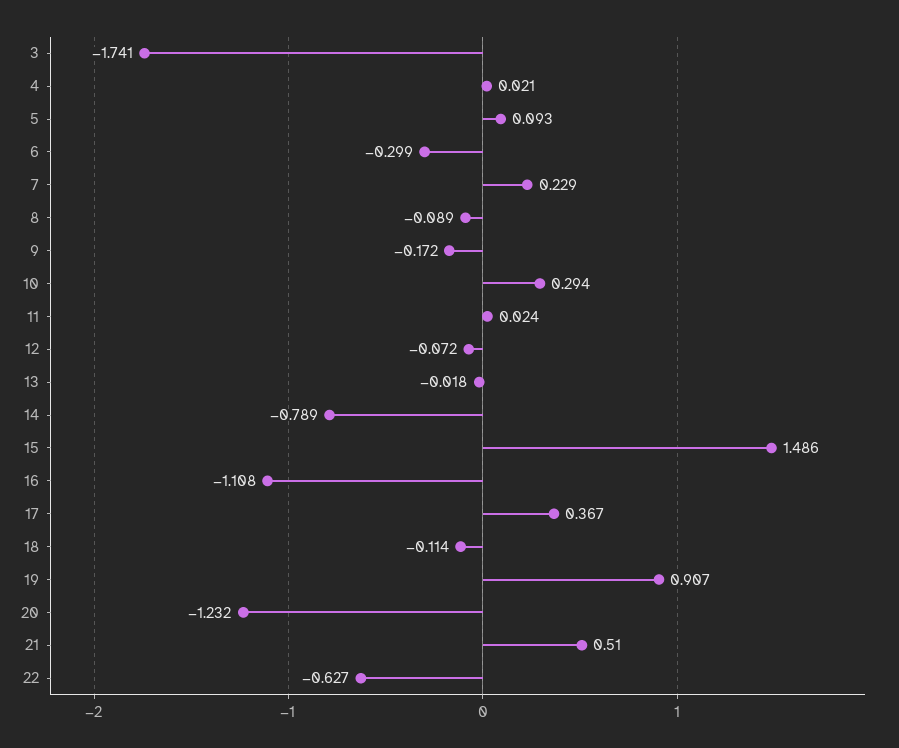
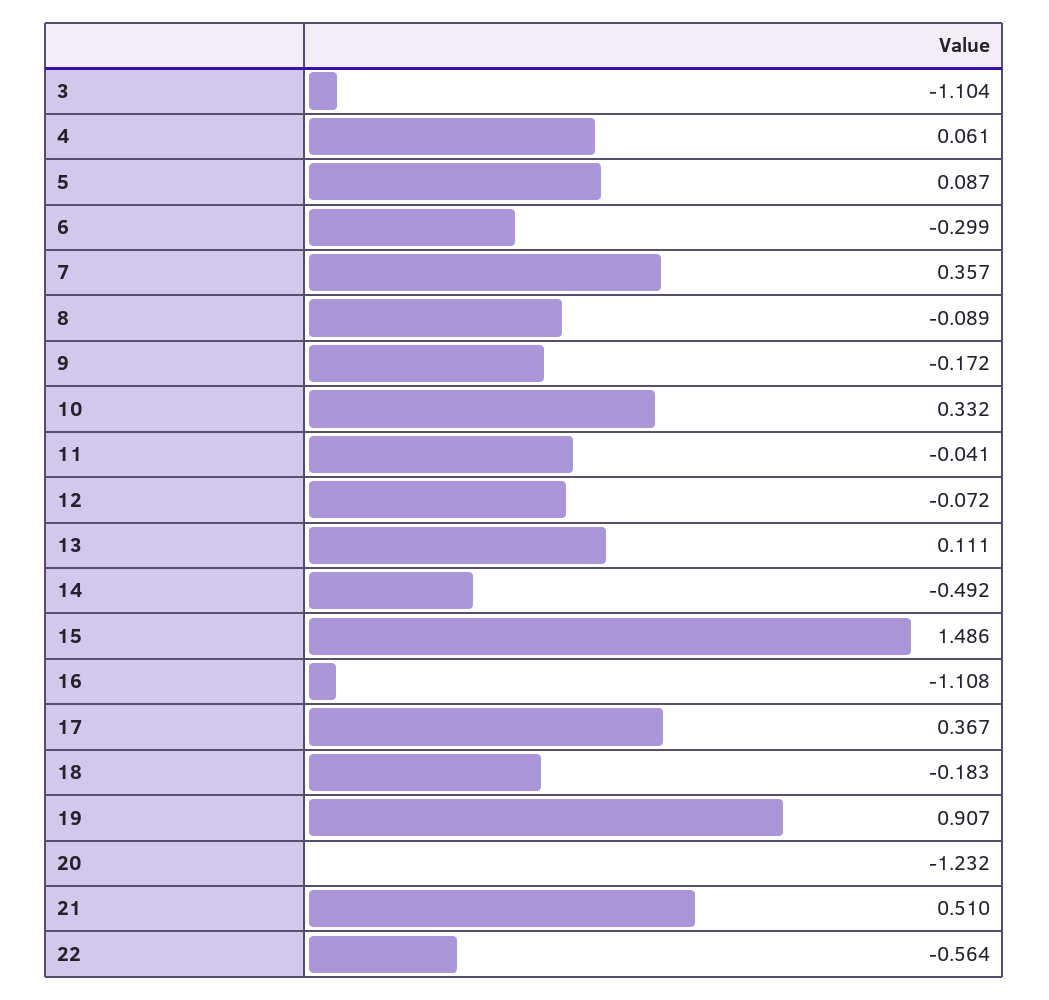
3: -1.741 -> -1.104
4: 0.021 -> 0.061
5: 0.093 -> 0.087
7: 0.229 -> 0.357
10: 0.294 -> 0.332
11: 0.024 -> -0.041
13: -0.018 -> 0.111
14: -0.789 -> -0.492
18: -0.114 -> -0.183
22: -0.627 -> -0.564

